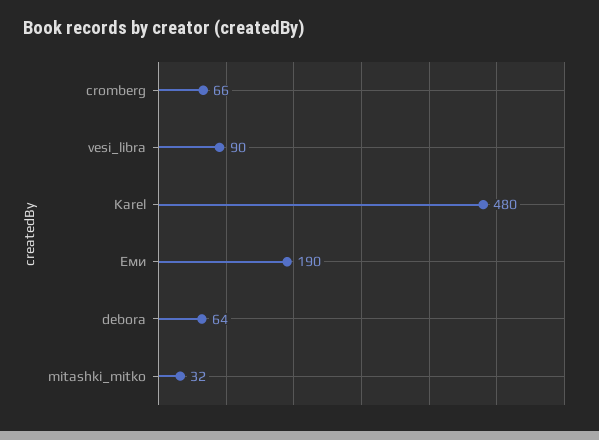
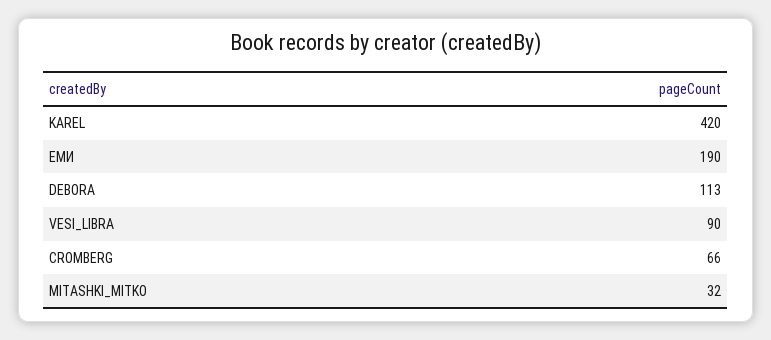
Karel: 480 -> 420
debora: 64 -> 113

